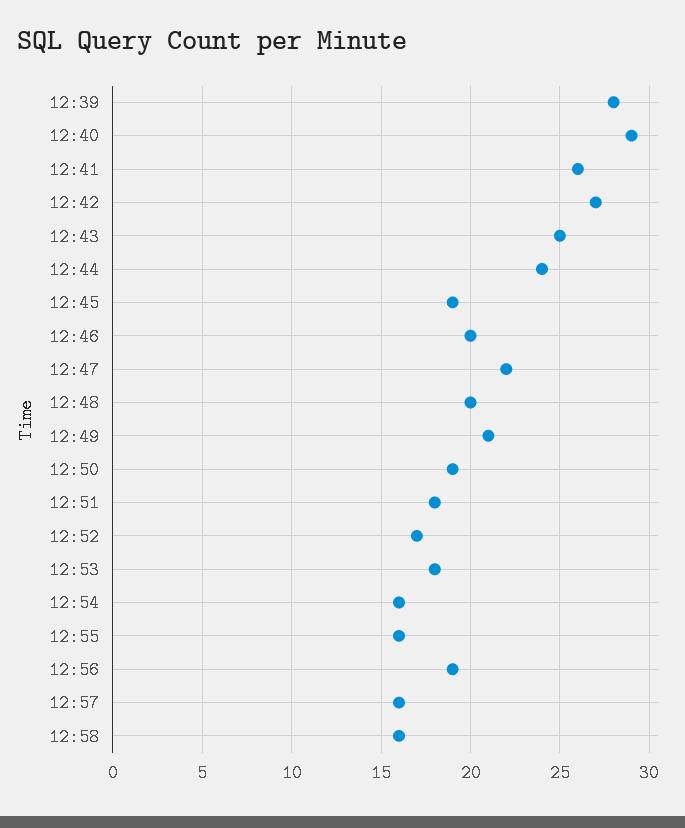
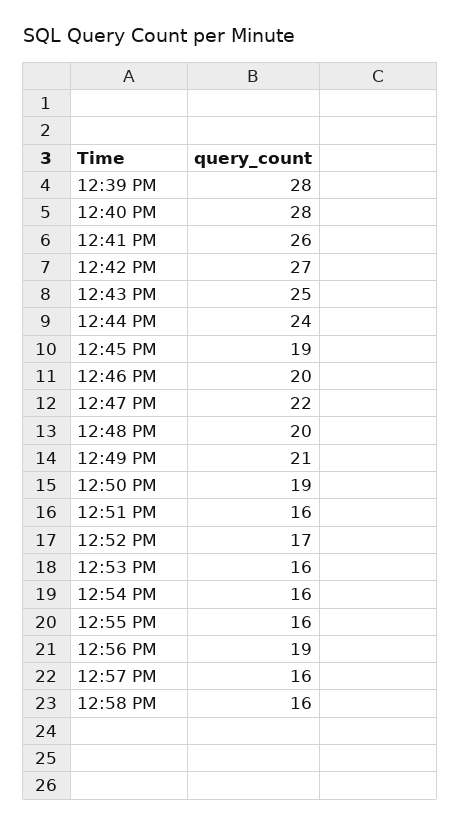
12:40: 29 -> 28
12:51: 18 -> 16
12:53: 18 -> 16

